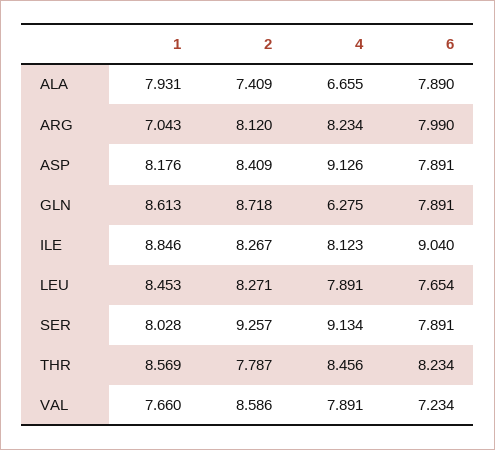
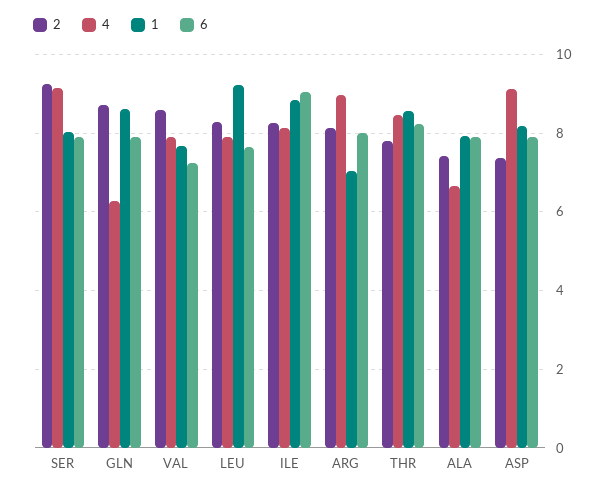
4, ARG: 8.234 -> 9
2, ASP: 8.409 -> 7.4
1, LEU: 8.453 -> 9.2

